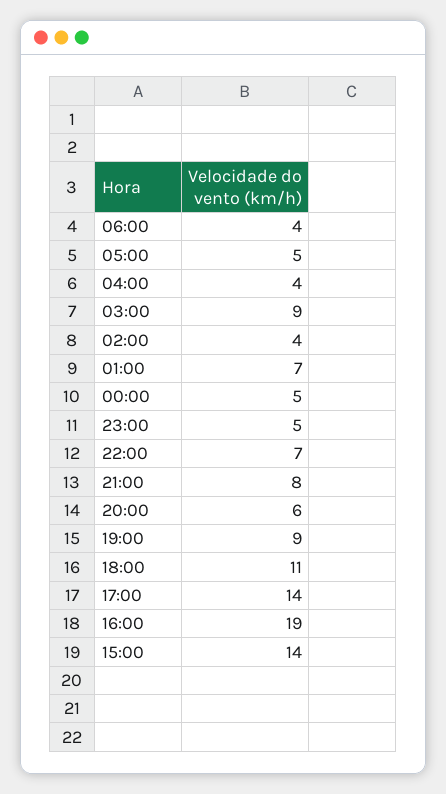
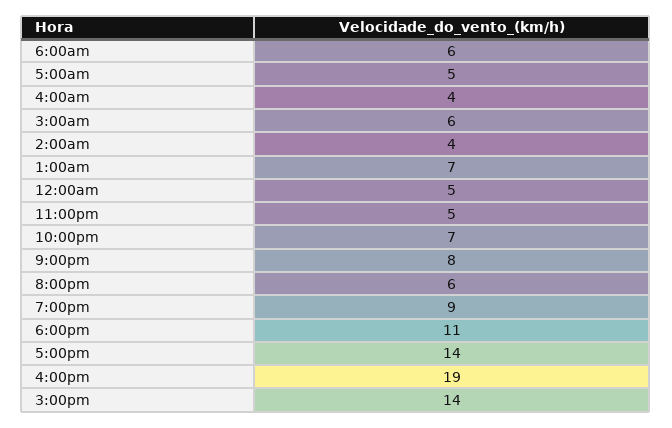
06:00: 4 -> 6
03:00: 9 -> 6

